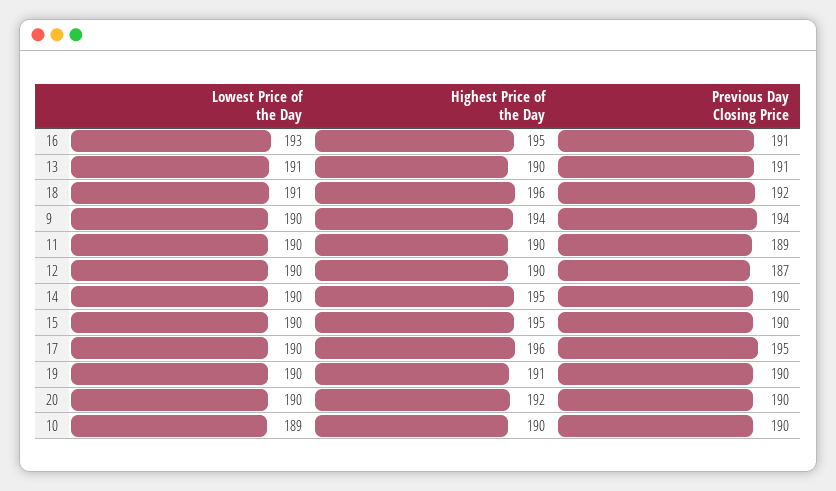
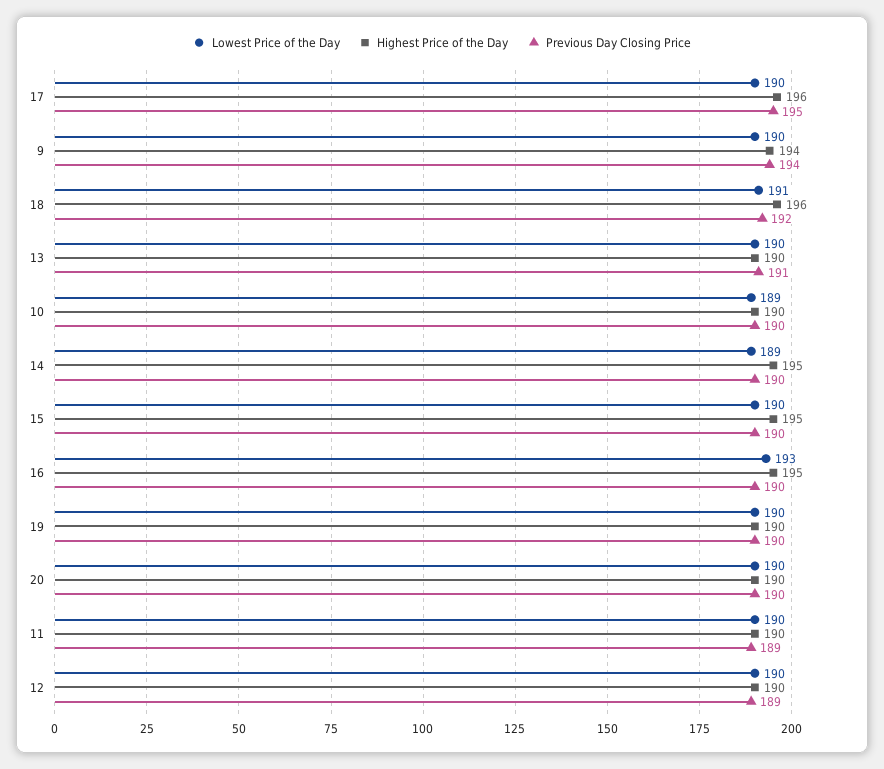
Previous Day Closing Price, 16: 191 -> 190
Lowest Price of the Day, 13: 191 -> 190
Previous Day Closing Price, 12: 187 -> 189
Lowest Price of the Day, 14: 190 -> 189
Highest Price of the Day, 19: 191 -> 190
Highest Price of the Day, 20: 192 -> 190

